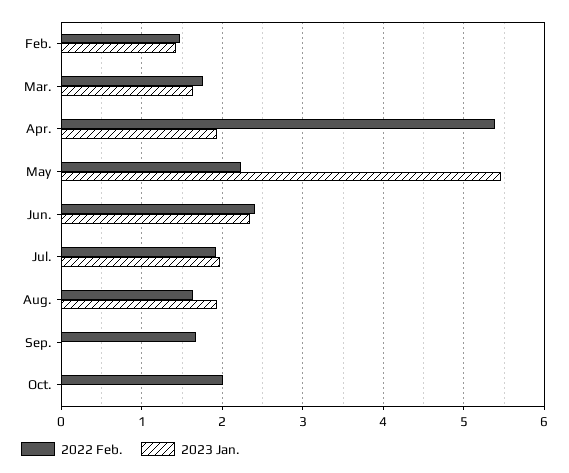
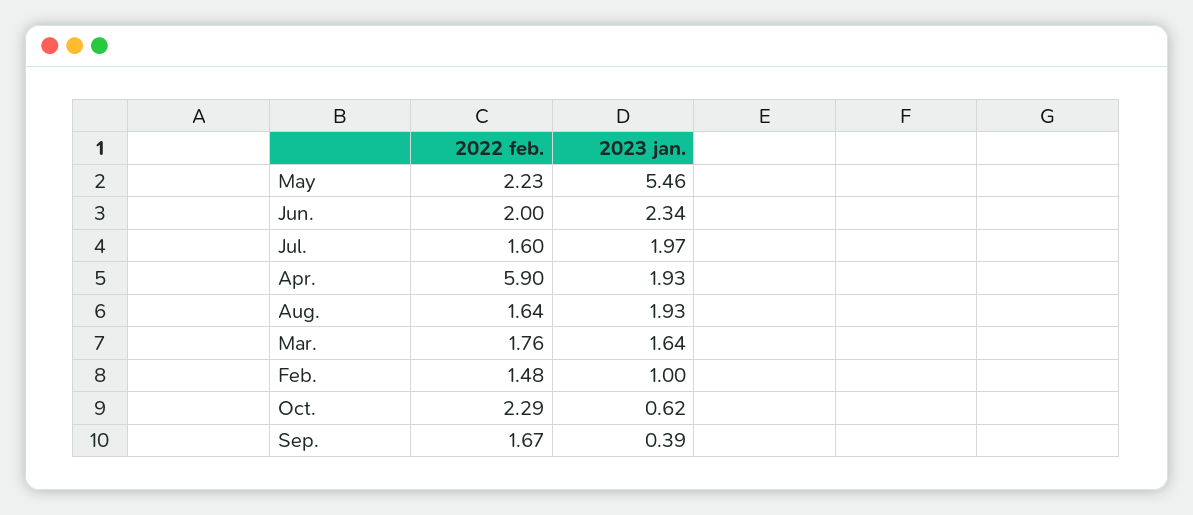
2023 Jan., Feb.: 1.4 -> 1
2022 Feb., Apr.: 5.4 -> 5.9
2022 Feb., Jun.: 2.4 -> 2
2022 Feb., Jul.: 1.9 -> 1.6
2023 Jan., Sep.: 0 -> 0.39
2022 Feb., Oct.: 2 -> 2.29
2023 Jan., Oct.: 0 -> 0.62

